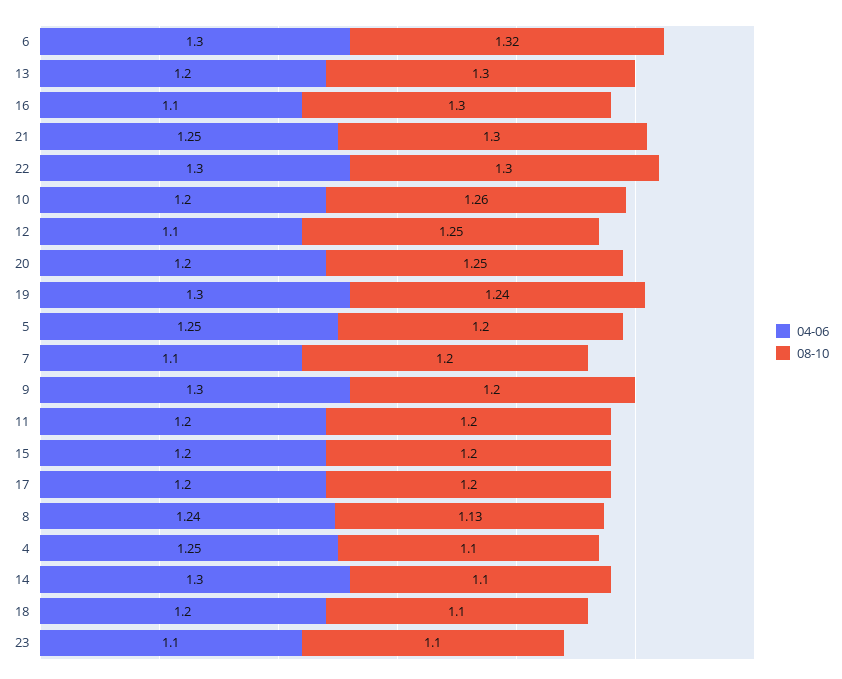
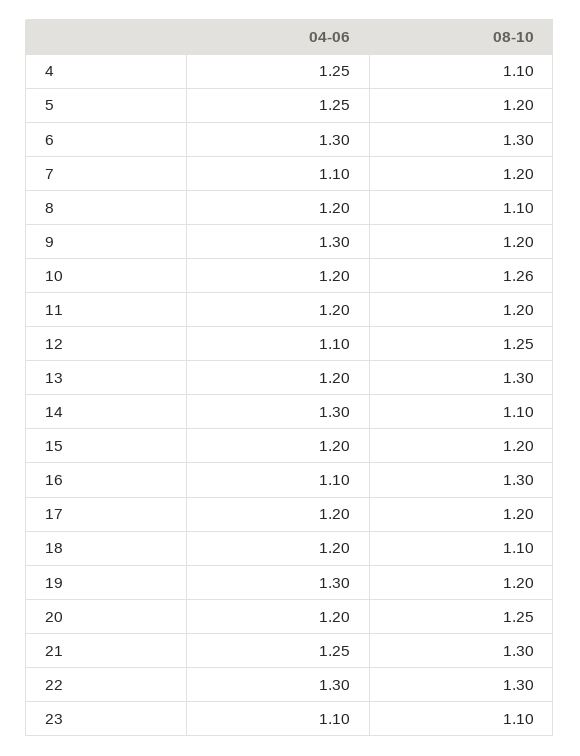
08-10, 6: 1.32 -> 1.3
08-10, 19: 1.24 -> 1.2
04-06, 8: 1.24 -> 1.2
08-10, 8: 1.13 -> 1.1

